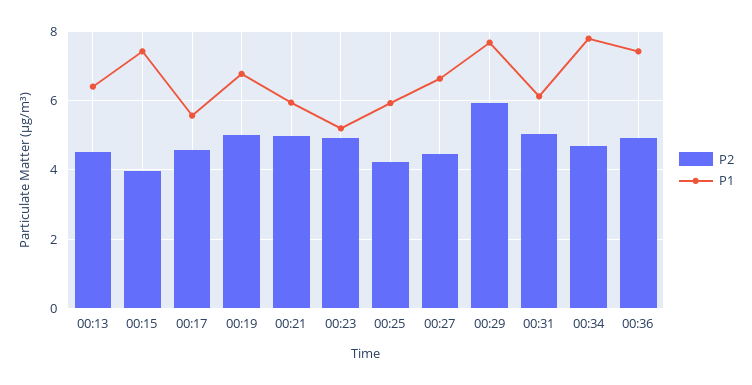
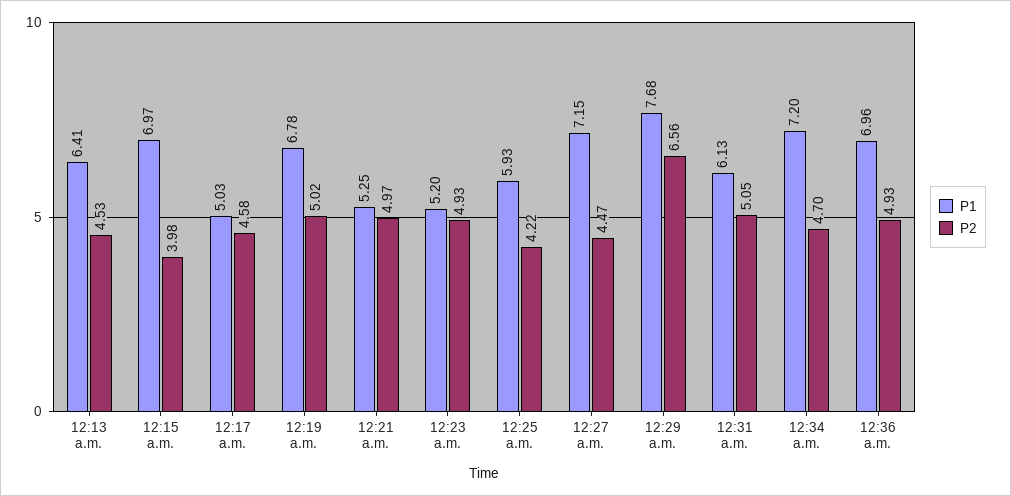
P1, 00:15: 7.4 -> 6.97
P1, 00:17: 5.6 -> 5.03
P1, 00:21: 6 -> 5.25
P1, 00:27: 6.6 -> 7.15
P2, 00:29: 6 -> 6.56
P1, 00:34: 7.8 -> 7.2
P1, 00:36: 7.4 -> 6.96

